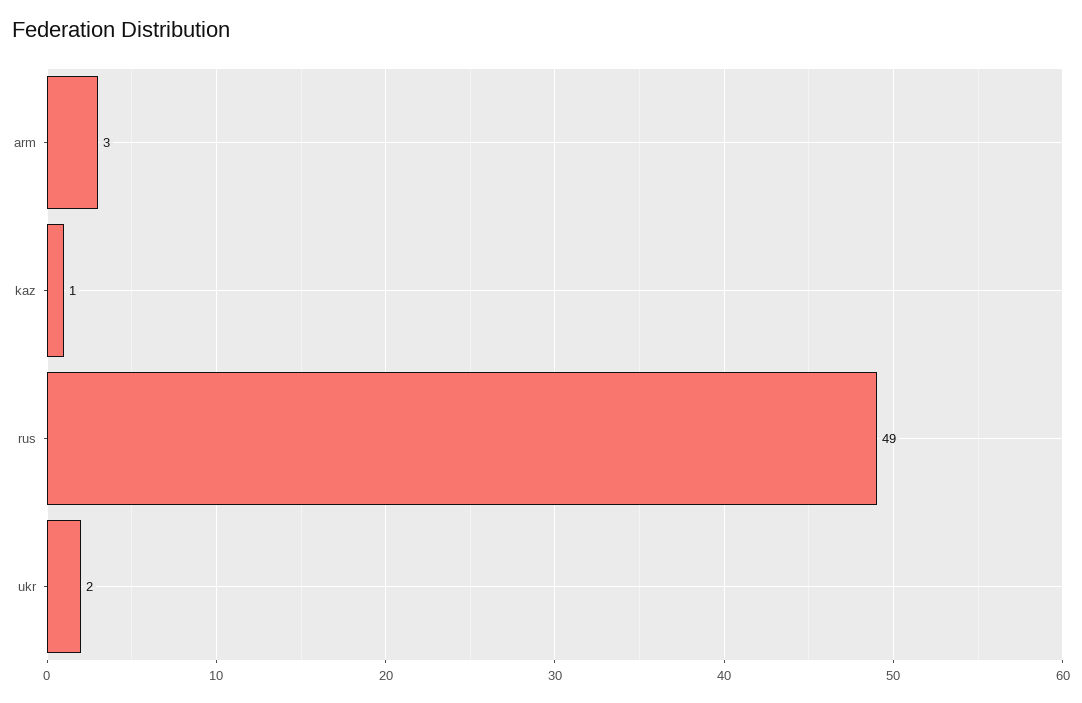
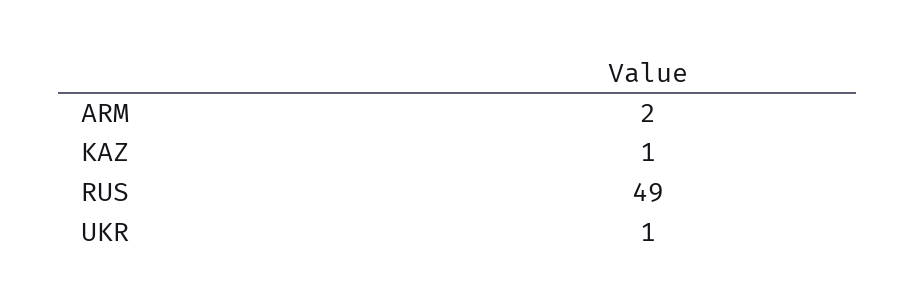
arm: 3 -> 2
ukr: 2 -> 1

